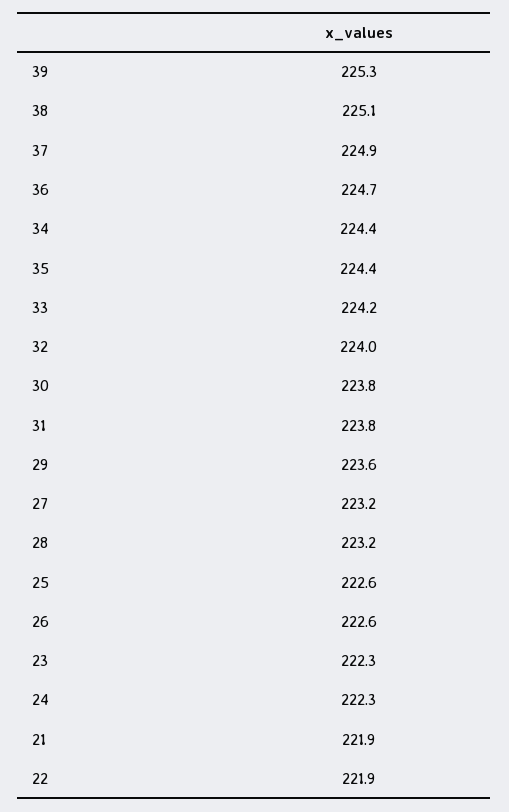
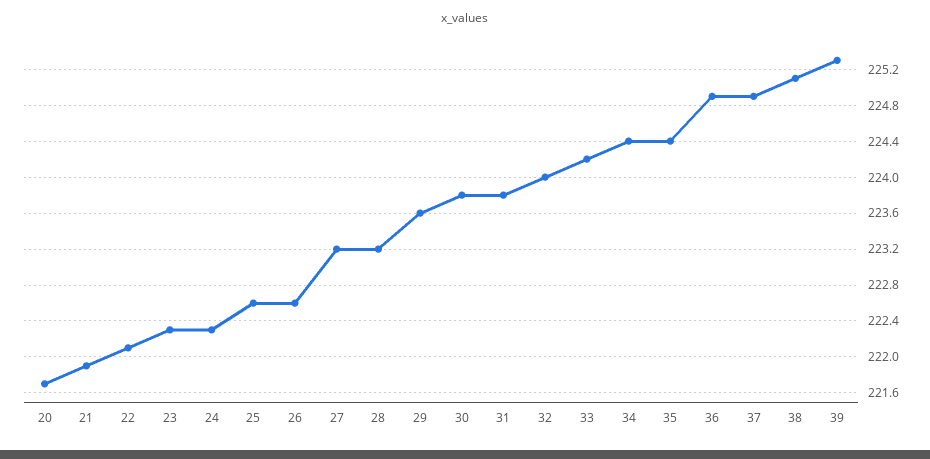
36: 224.7 -> 224.9
22: 221.9 -> 222.1
20: none -> 221.7

